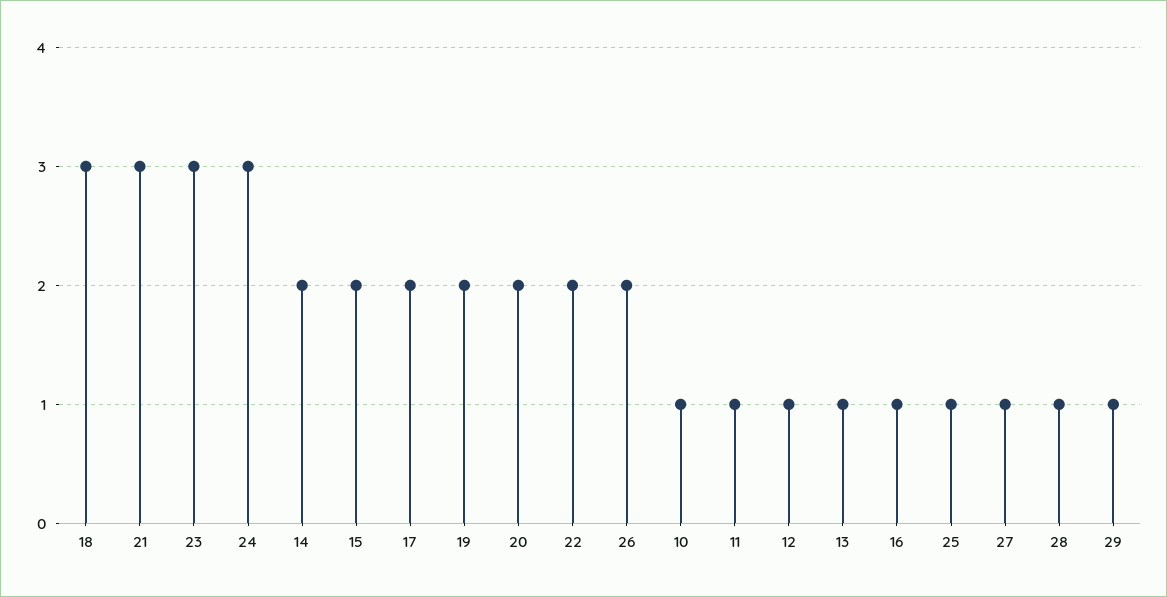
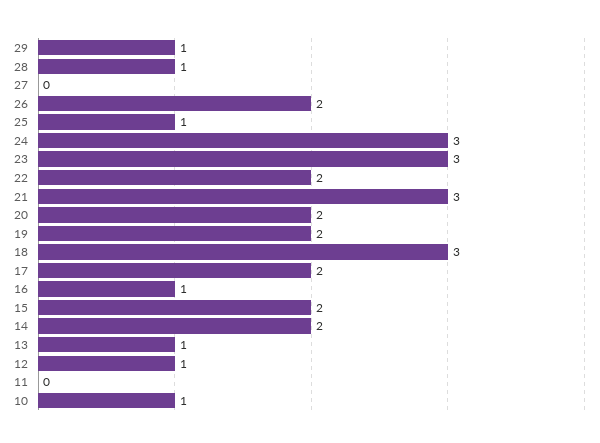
11: 1 -> 0
27: 1 -> 0

